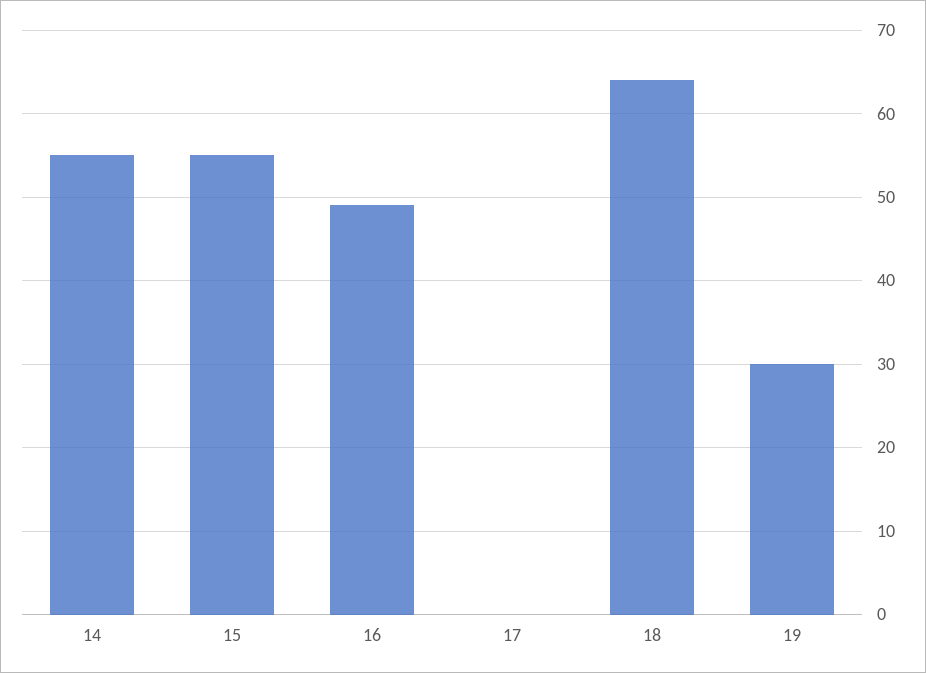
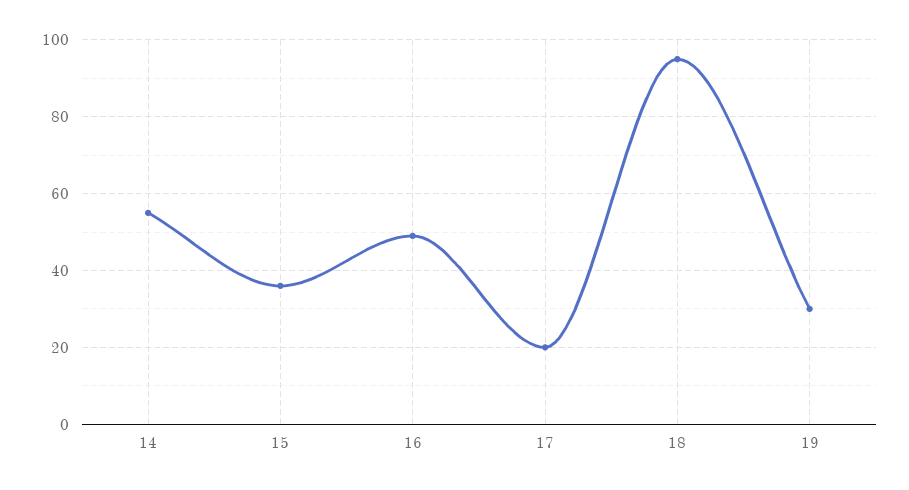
15: 55 -> 35
17: 0 -> 20
18: 64 -> 95

